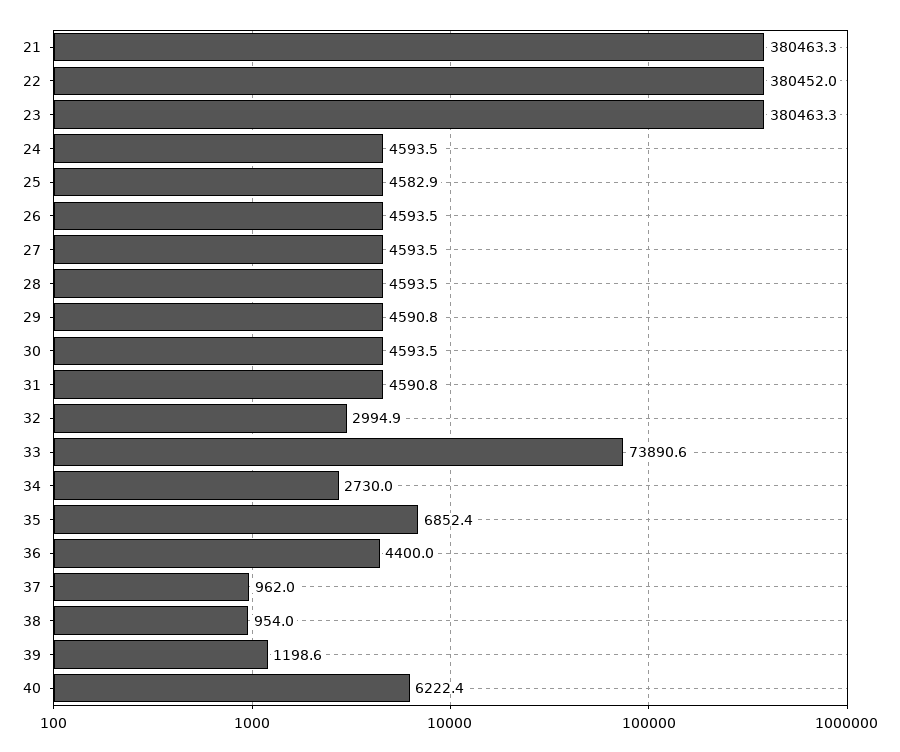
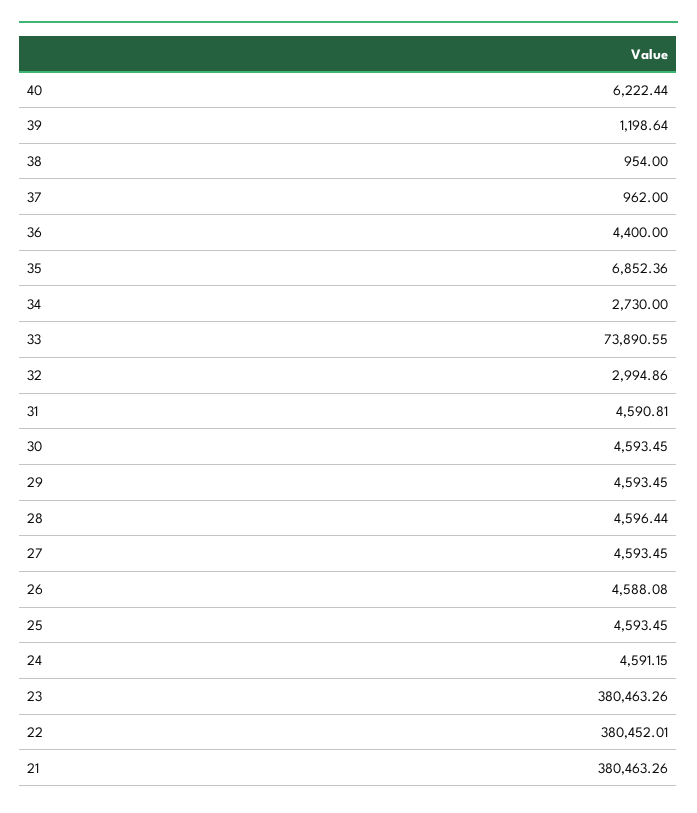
24: 4593.5 -> 4591.15
25: 4582.9 -> 4593.45
26: 4593.5 -> 4588.08
28: 4593.5 -> 4596.44
29: 4590.8 -> 4593.45

